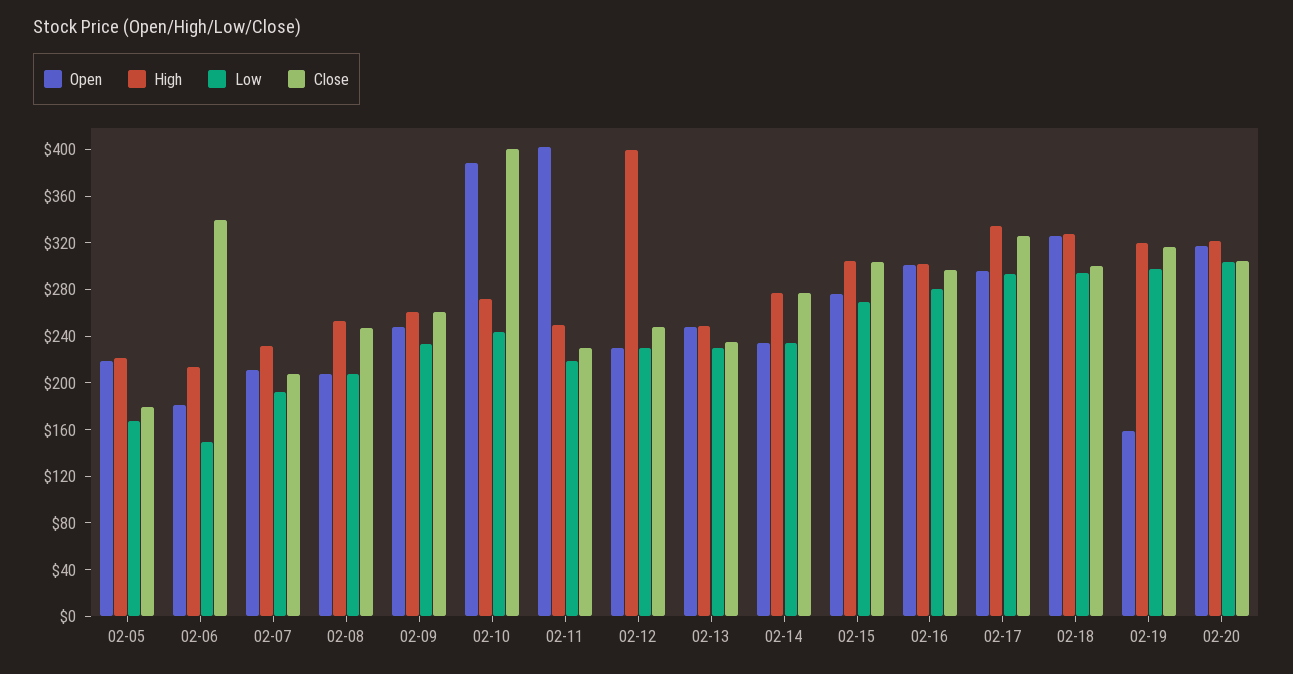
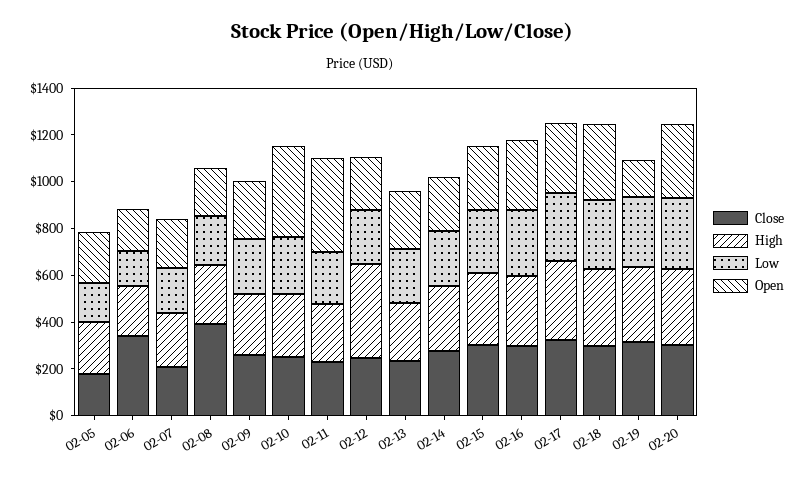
Close, 02-08: 250 -> 400
Close, 02-10: 400 -> 250

